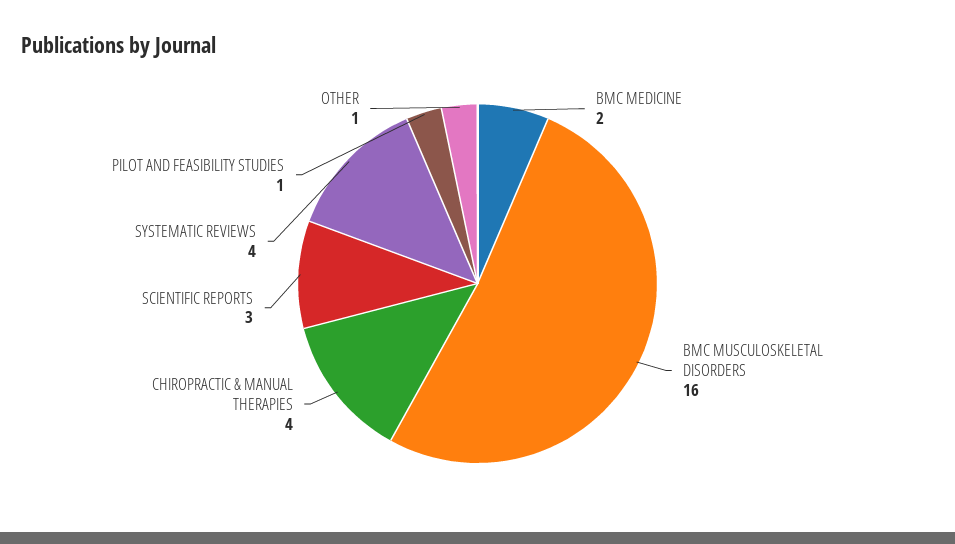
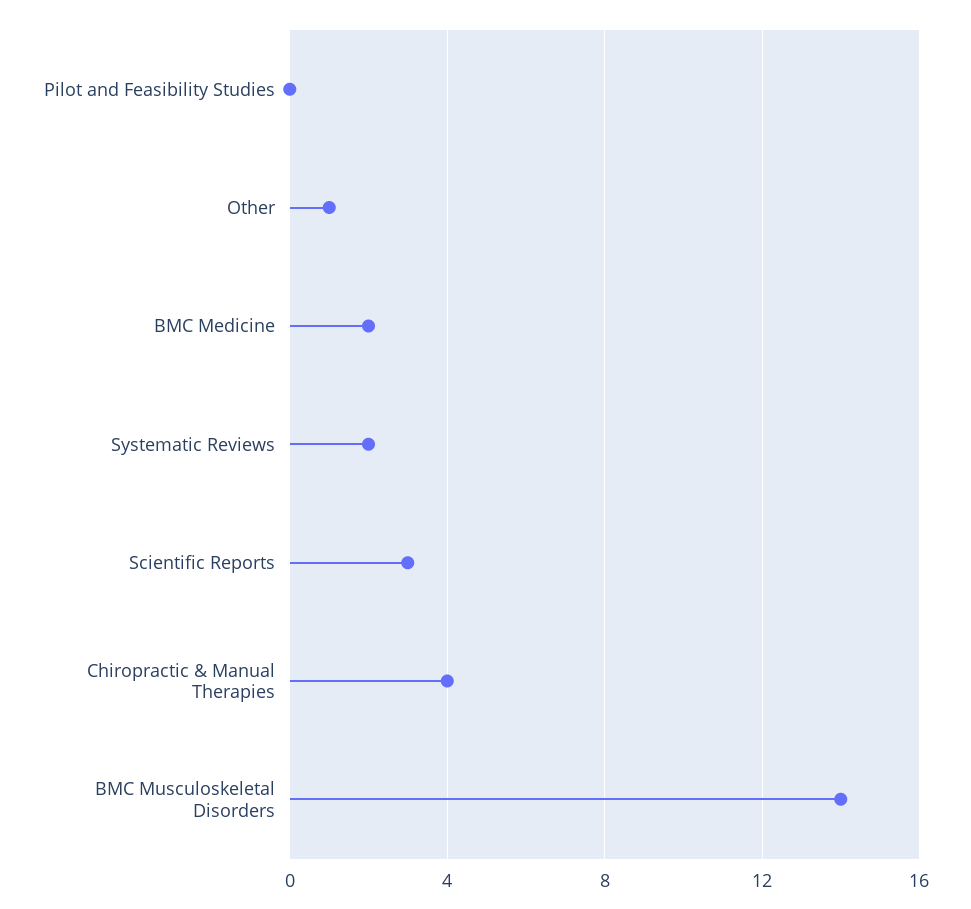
BMC MUSCULOSKELETAL DISORDERS: 16 -> 14
SYSTEMATIC REVIEWS: 4 -> 2
PILOT AND FEASIBILITY STUDIES: 1 -> 0

